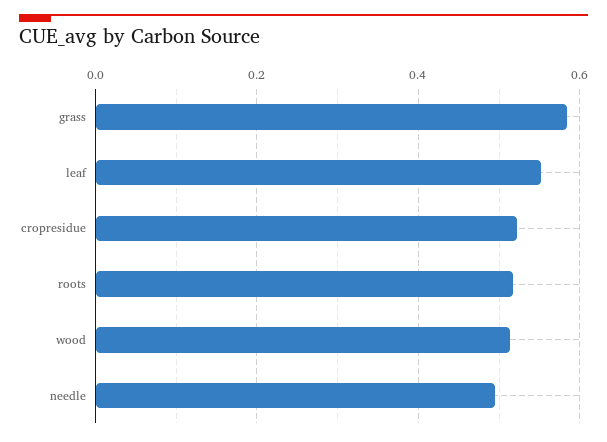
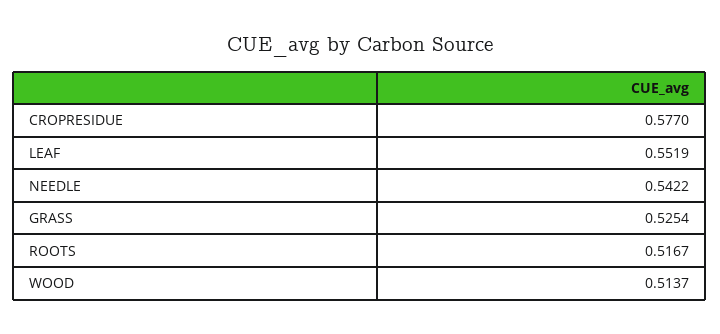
grass: 0.58 -> 0.5254
cropresidue: 0.52 -> 0.577
needle: 0.5 -> 0.5422

